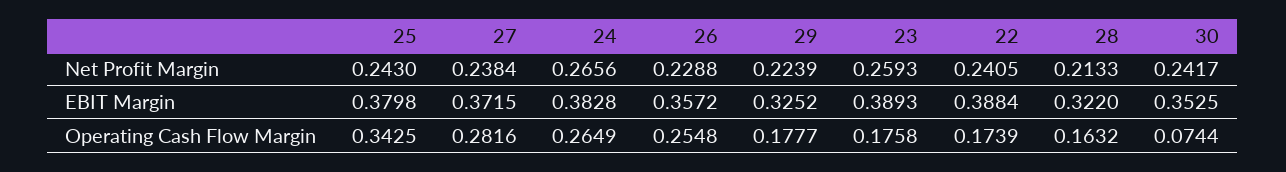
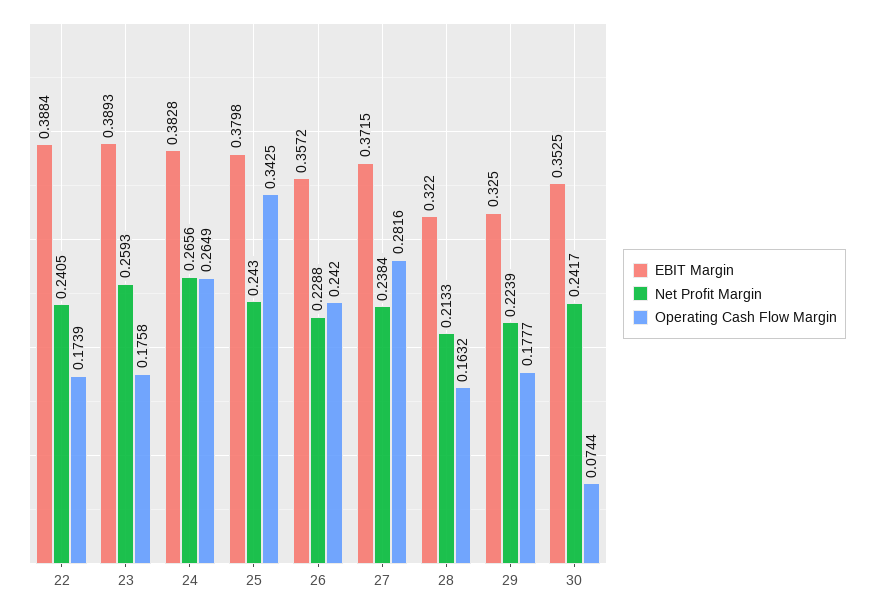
EBIT Margin, 29: 0.3252 -> 0.325
Operating Cash Flow Margin, 26: 0.2548 -> 0.242

